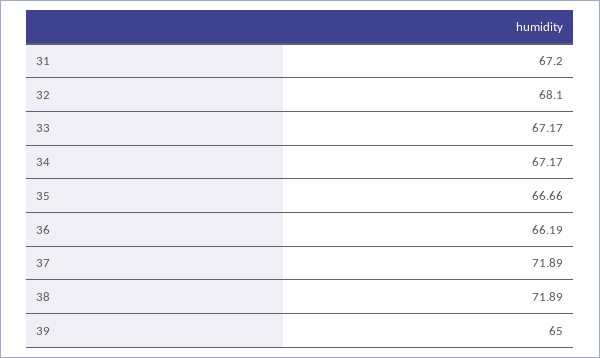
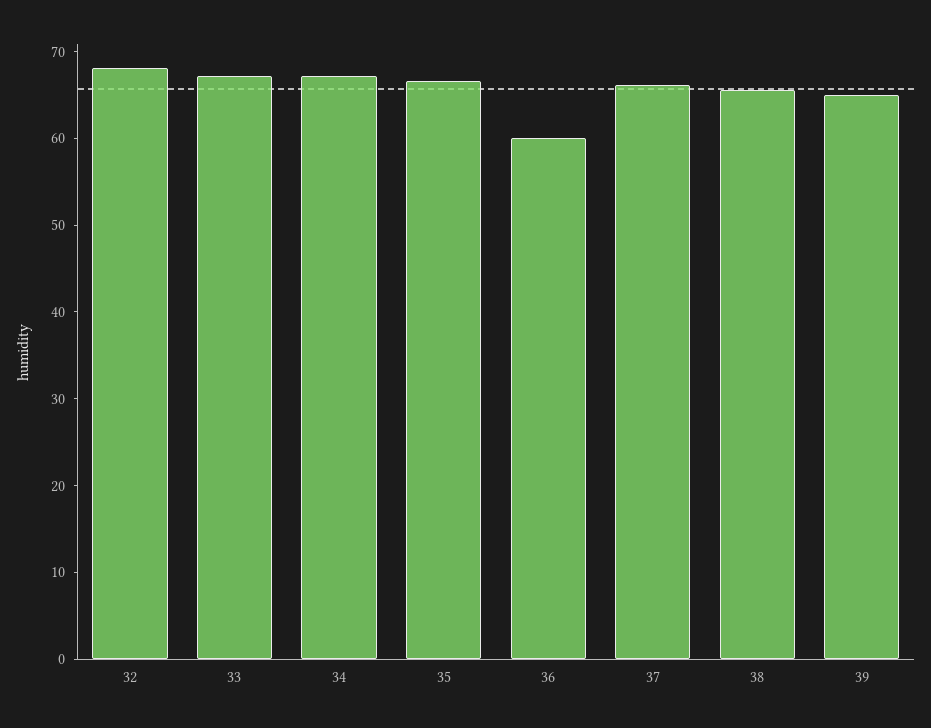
31: 67.2 -> none
36: 66.19 -> 60
37: 71.89 -> 66
38: 71.89 -> 66

